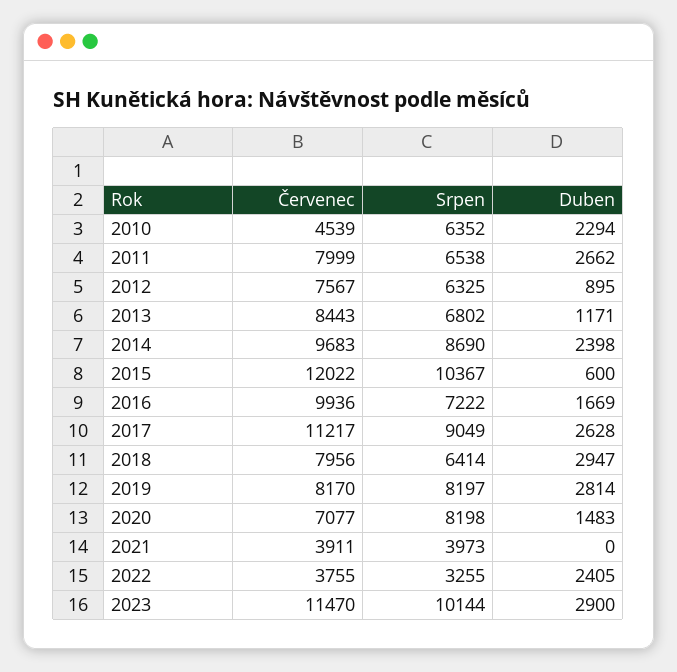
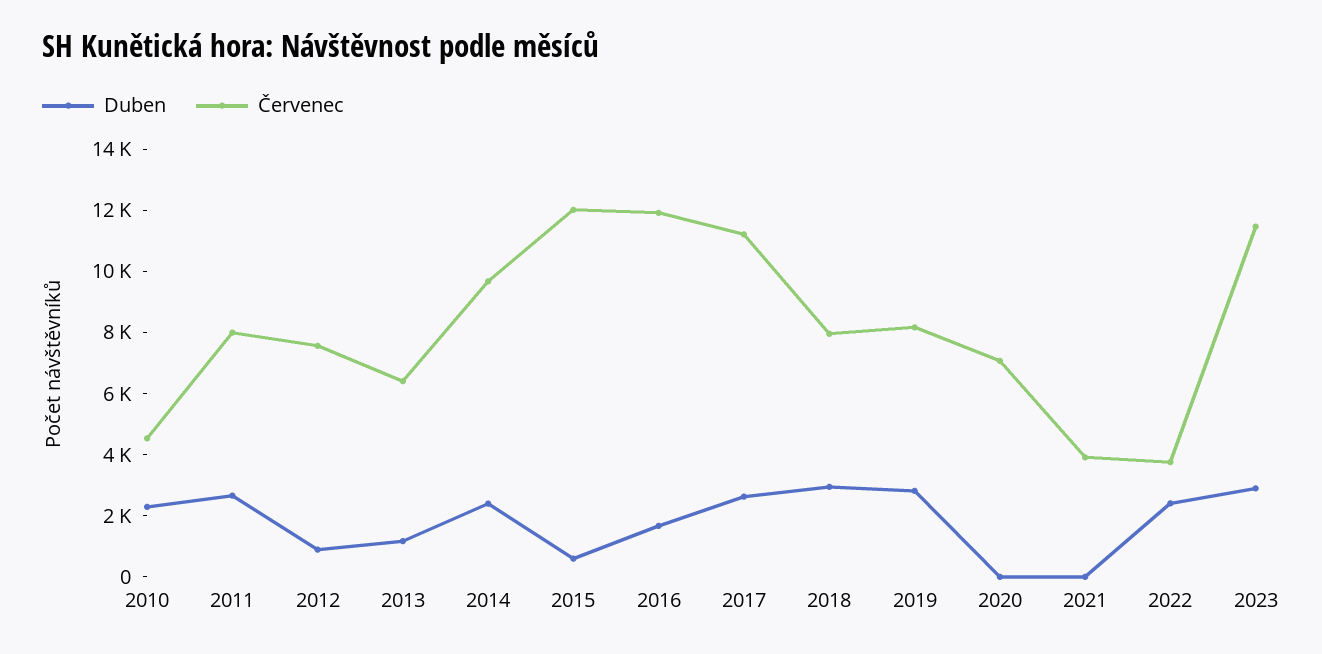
Srpen, 2010: 6352 -> none
Srpen, 2011: 6538 -> none
Srpen, 2012: 6325 -> none
Červenec, 2013: 8443 -> 6500
Srpen, 2013: 6802 -> none
Srpen, 2014: 8690 -> none
Srpen, 2015: 10367 -> none
Červenec, 2016: 9936 -> 12000
Srpen, 2016: 7222 -> none
Srpen, 2017: 9049 -> none
Srpen, 2018: 6414 -> none
Srpen, 2019: 8197 -> none
Srpen, 2020: 8198 -> none
Duben, 2020: 1483 -> 0
Srpen, 2021: 3973 -> none
Srpen, 2022: 3255 -> none
Srpen, 2023: 10144 -> none

